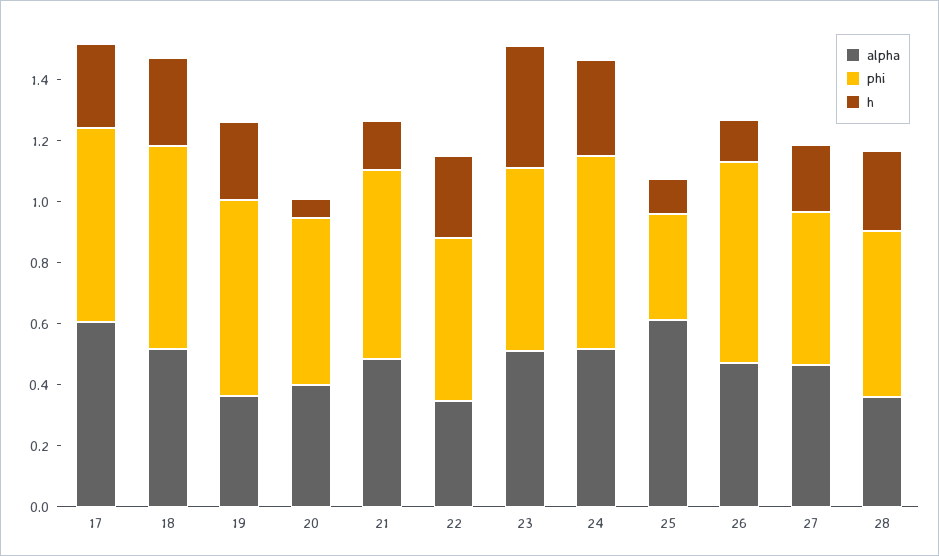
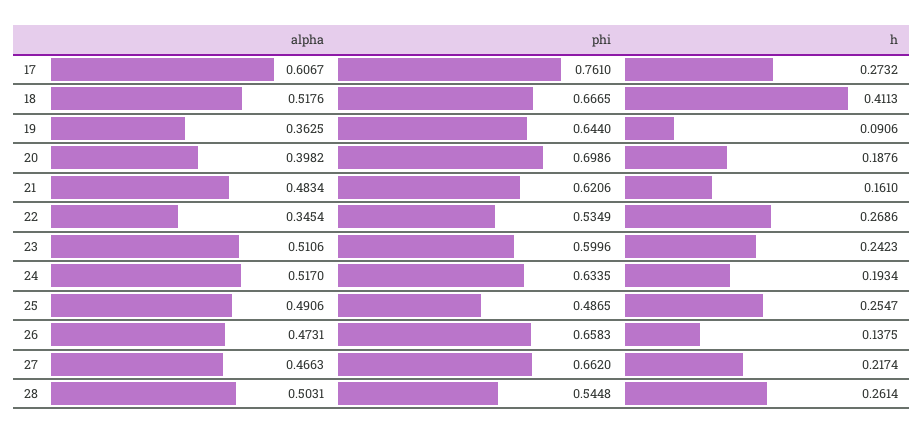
phi, 17: 0.65 -> 0.761
h, 18: 0.3 -> 0.4113
h, 19: 0.25 -> 0.0906
phi, 20: 0.55 -> 0.6986
h, 20: 0.05 -> 0.1876
h, 23: 0.4 -> 0.2423
h, 24: 0.3 -> 0.1934
alpha, 25: 0.6 -> 0.4906
phi, 25: 0.35 -> 0.4865
h, 25: 0.1 -> 0.2547
phi, 27: 0.5 -> 0.662
alpha, 28: 0.35 -> 0.5031

